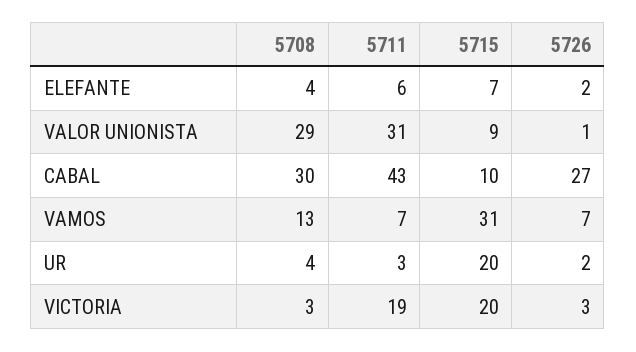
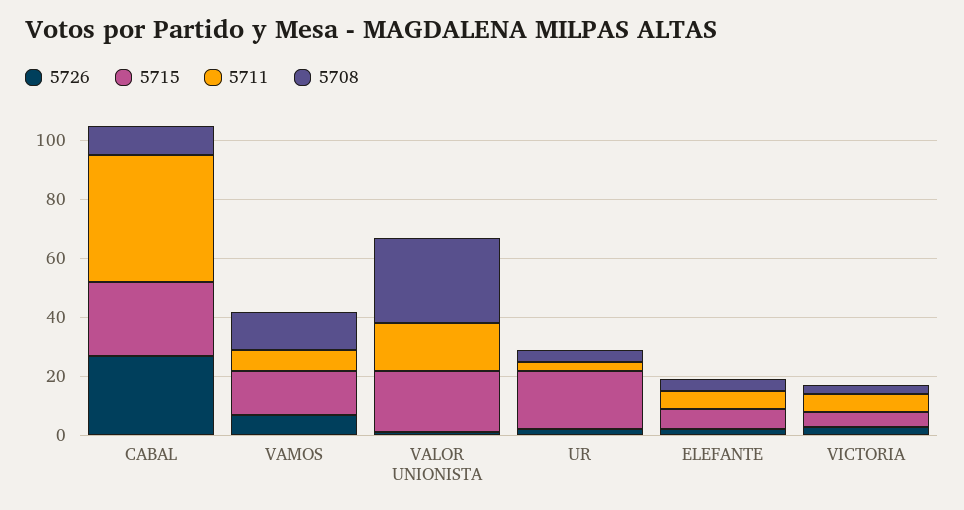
5711, VALOR UNIONISTA: 31 -> 15
5715, VALOR UNIONISTA: 9 -> 20
5708, CABAL: 30 -> 10
5715, CABAL: 10 -> 25
5715, VAMOS: 31 -> 15
5711, VICTORIA: 19 -> 5
5715, VICTORIA: 20 -> 5

